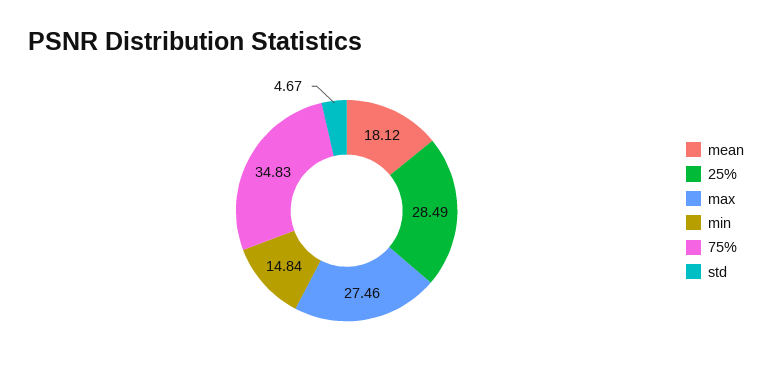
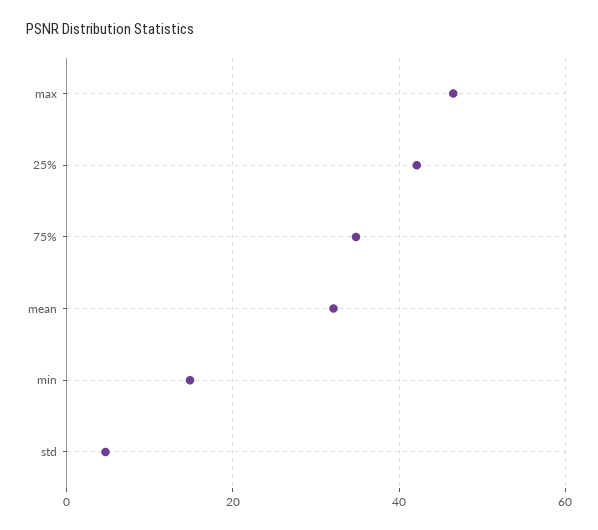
mean: 18.12 -> 32
25%: 28.49 -> 42
max: 27.46 -> 46

